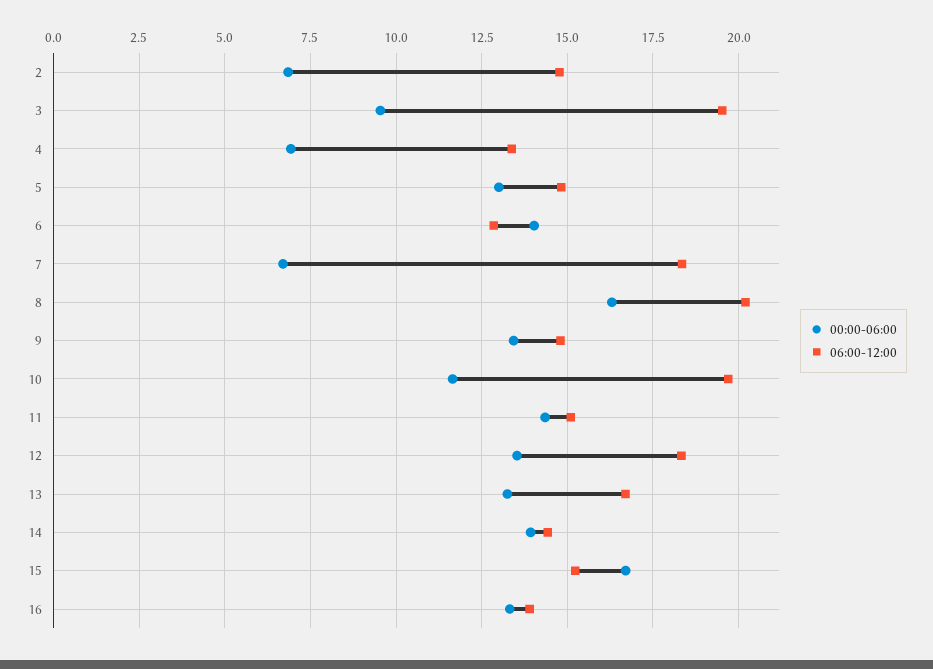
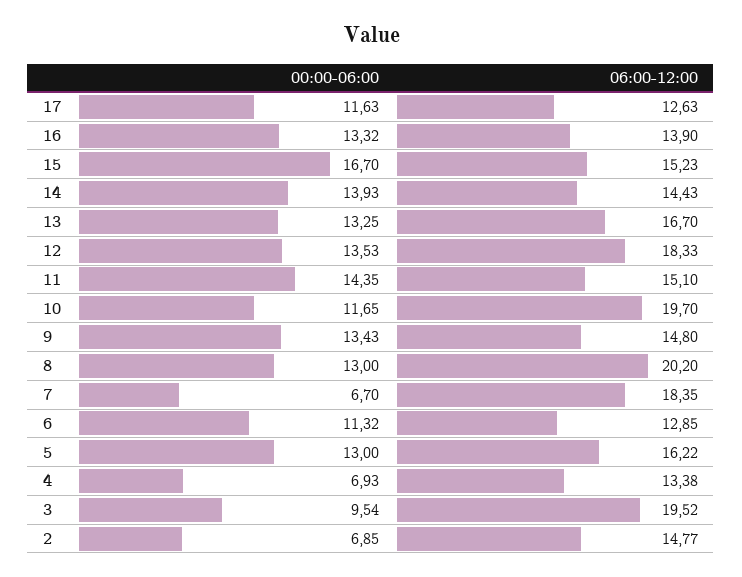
06:00-12:00, 5: 14.75 -> 16.22
00:00-06:00, 6: 14 -> 11.32
00:00-06:00, 8: 16.25 -> 13
00:00-06:00, 17: none -> 11.63
06:00-12:00, 17: none -> 12.63

